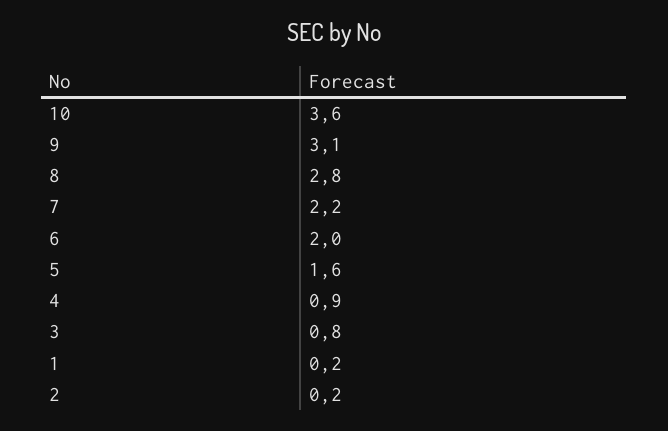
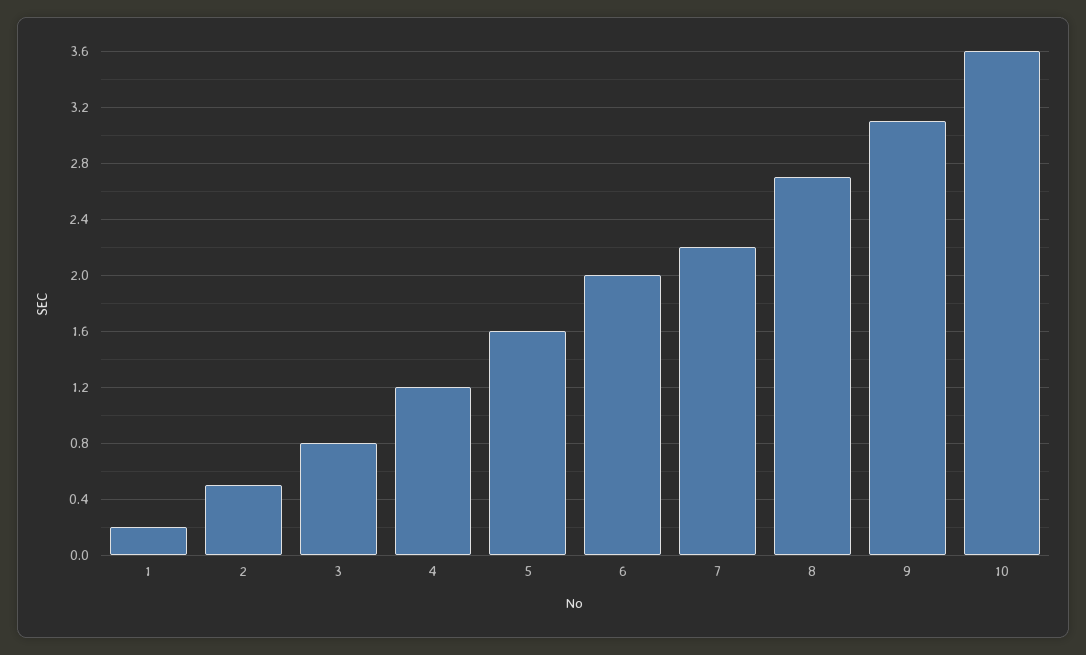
8: 2.8 -> 2.7
4: 0.9 -> 1.2
2: 0.2 -> 0.5

